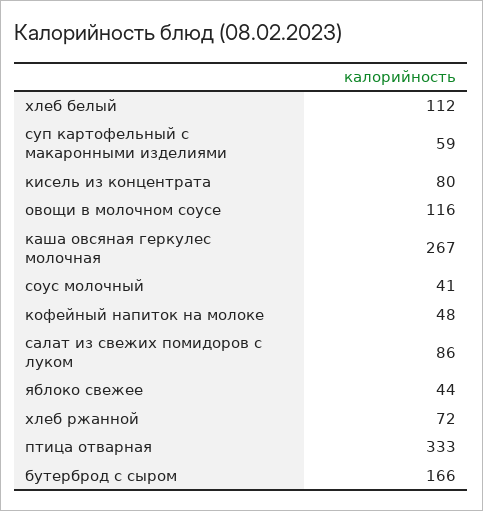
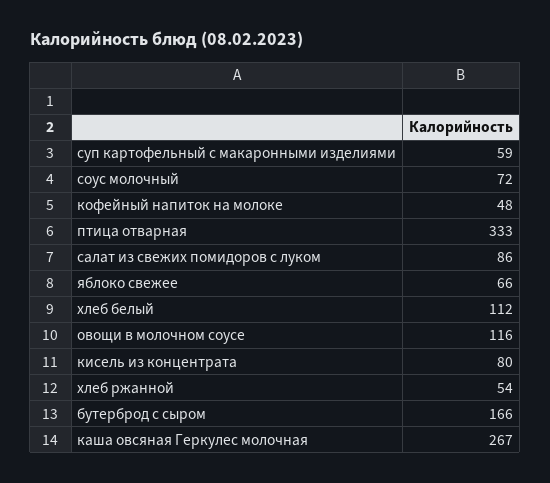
соус молочный: 41 -> 72
яблоко свежее: 44 -> 66
хлеб ржанной: 72 -> 54

